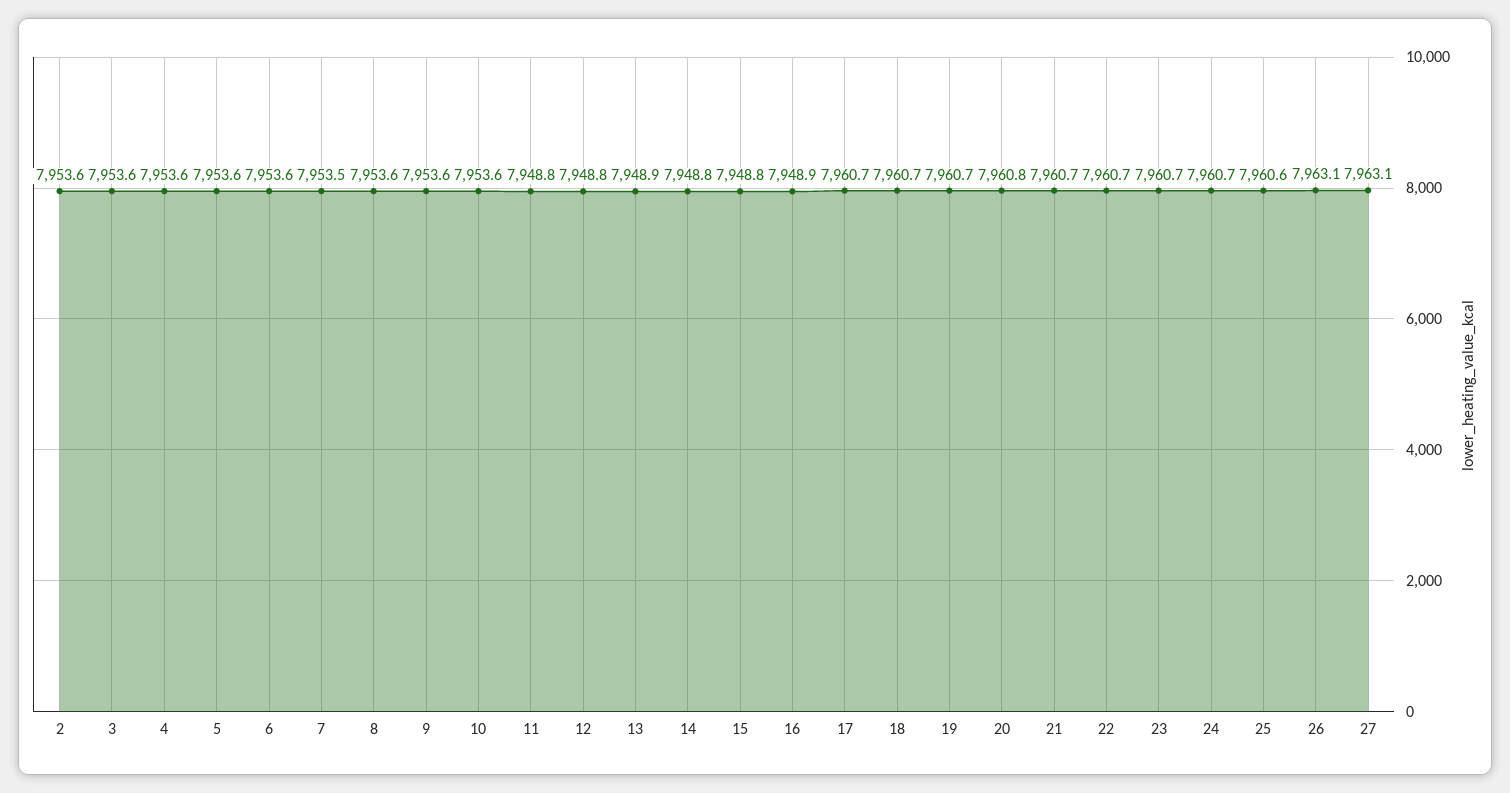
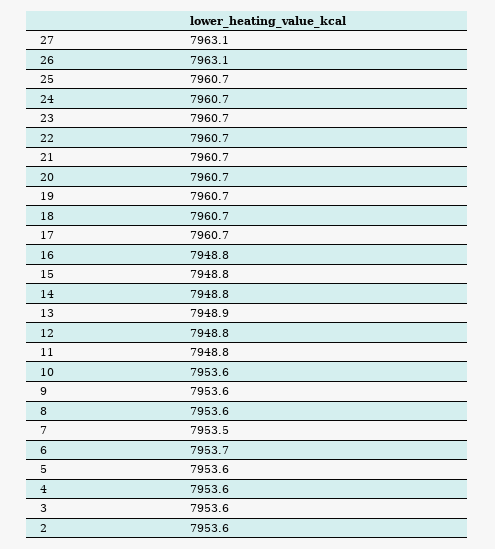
6: 7953.6 -> 7953.7
16: 7948.9 -> 7948.8
20: 7960.8 -> 7960.7
25: 7960.6 -> 7960.7

